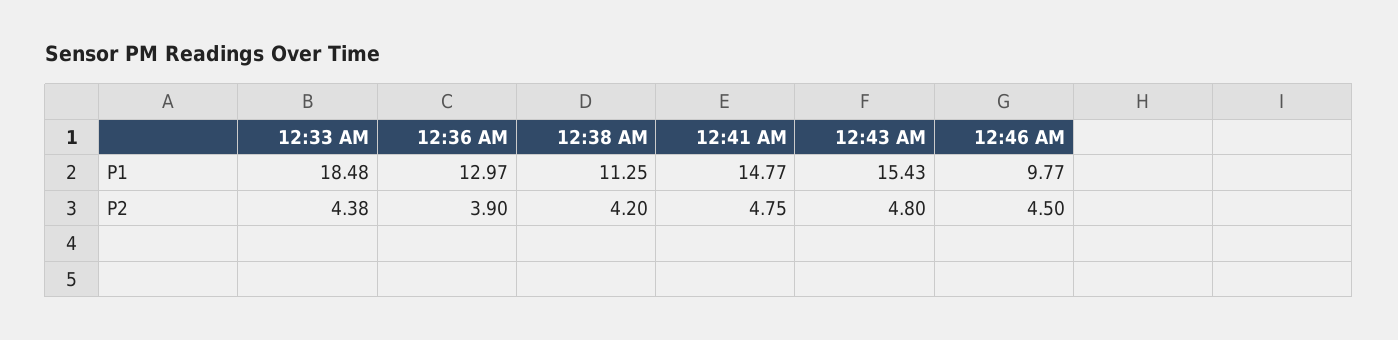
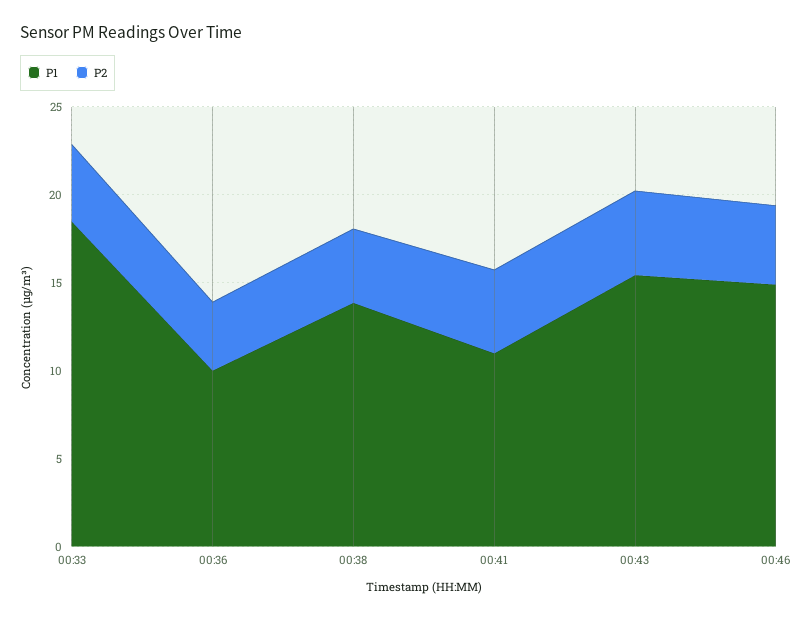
P1, 12:36 AM: 12.97 -> 10
P1, 12:38 AM: 11.25 -> 14
P1, 12:41 AM: 14.77 -> 11
P1, 12:46 AM: 9.77 -> 15

